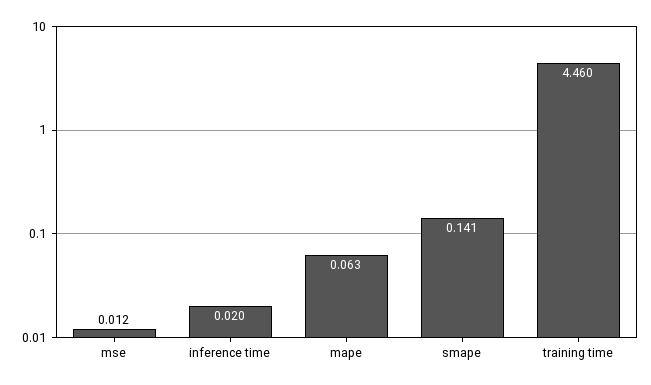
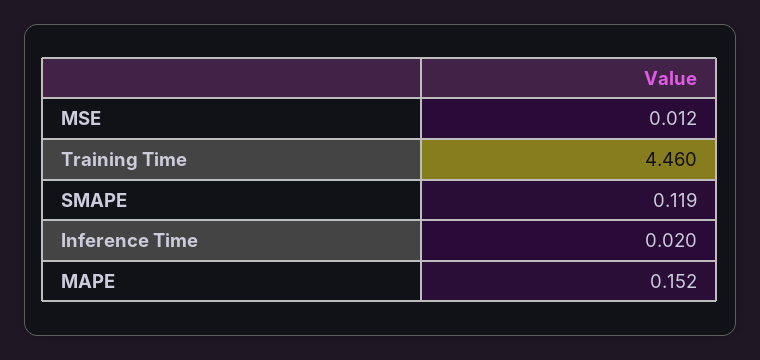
mape: 0.063 -> 0.152
smape: 0.141 -> 0.119

